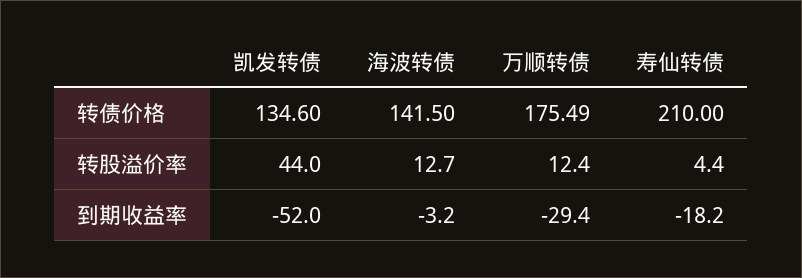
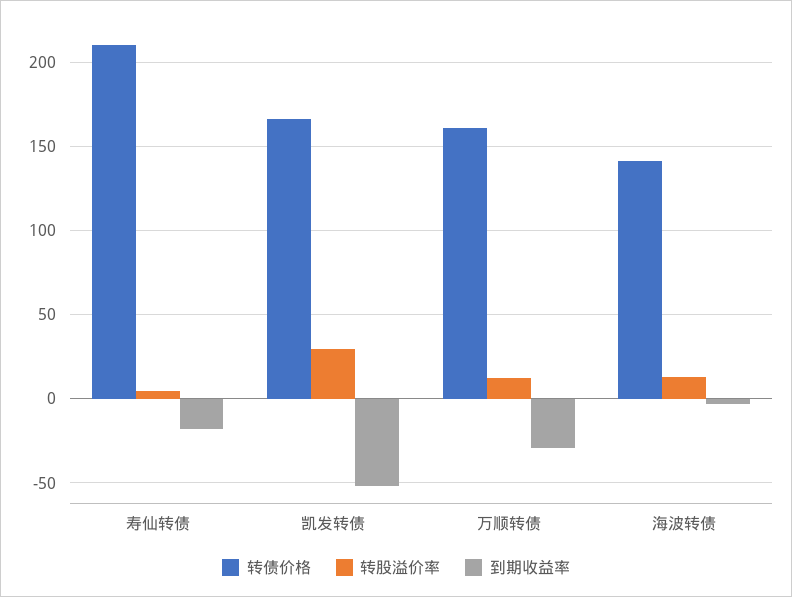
转债价格, 凯发转债: 134.6 -> 165
转债价格, 万顺转债: 175.49 -> 160
转股溢价率, 凯发转债: 44 -> 30

